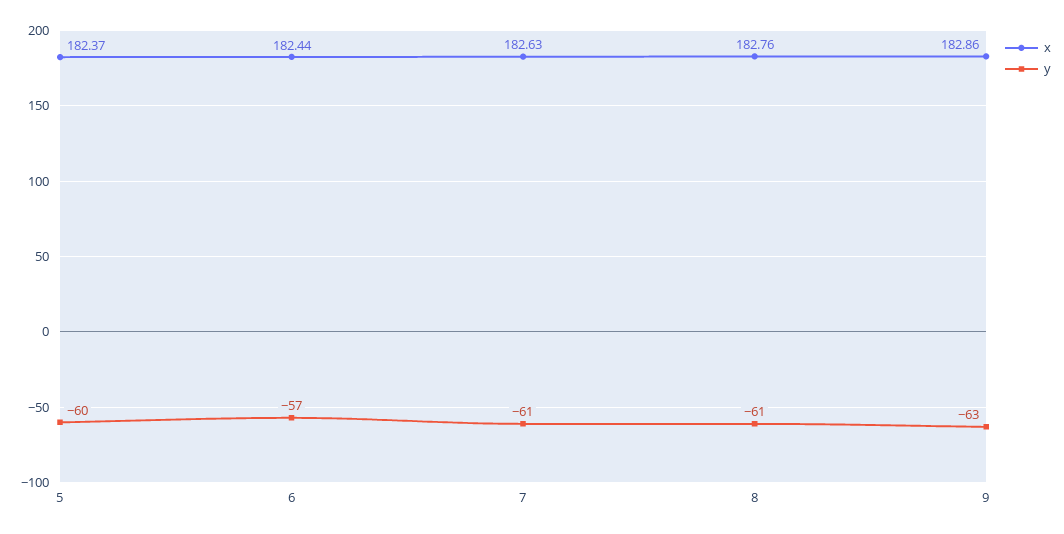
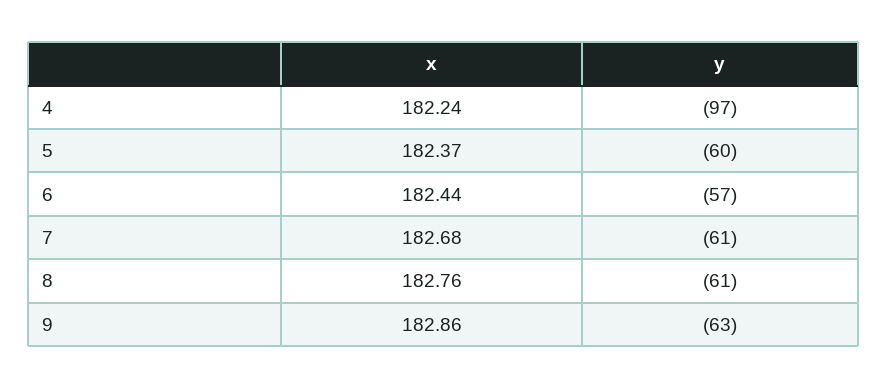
x, 7: 182.63 -> 182.68
x, 4: none -> 182.24
y, 4: none -> -97

